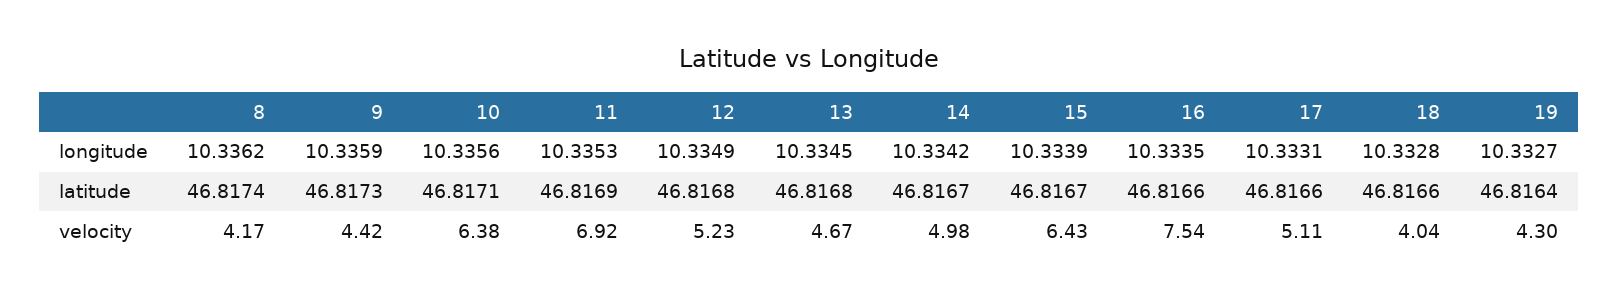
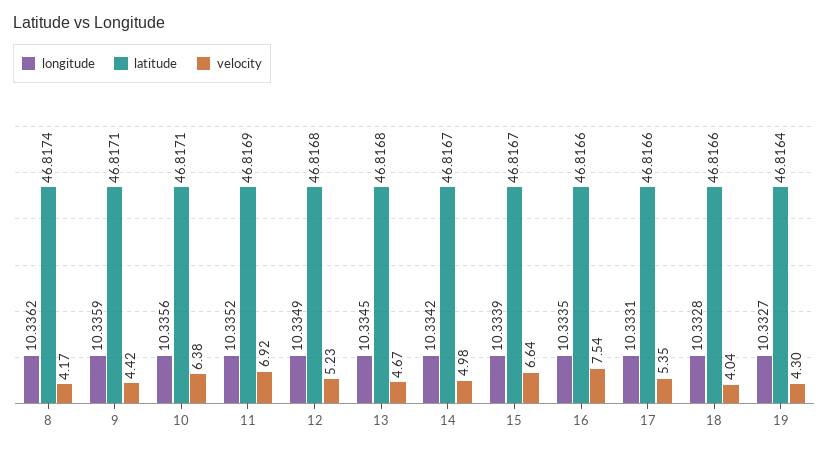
longitude, 11: 10.3353 -> 10.3352
latitude, 9: 46.8173 -> 46.8171
velocity, 15: 6.43 -> 6.64
velocity, 17: 5.11 -> 5.35

